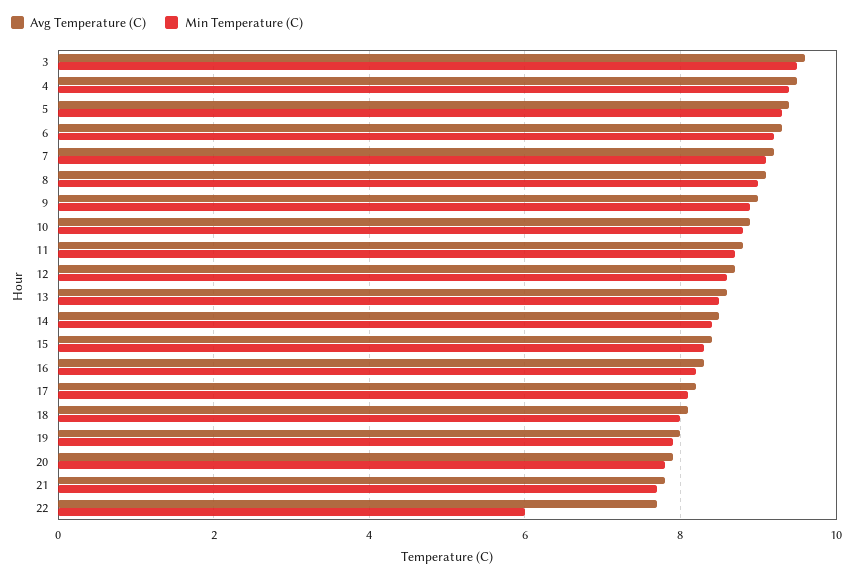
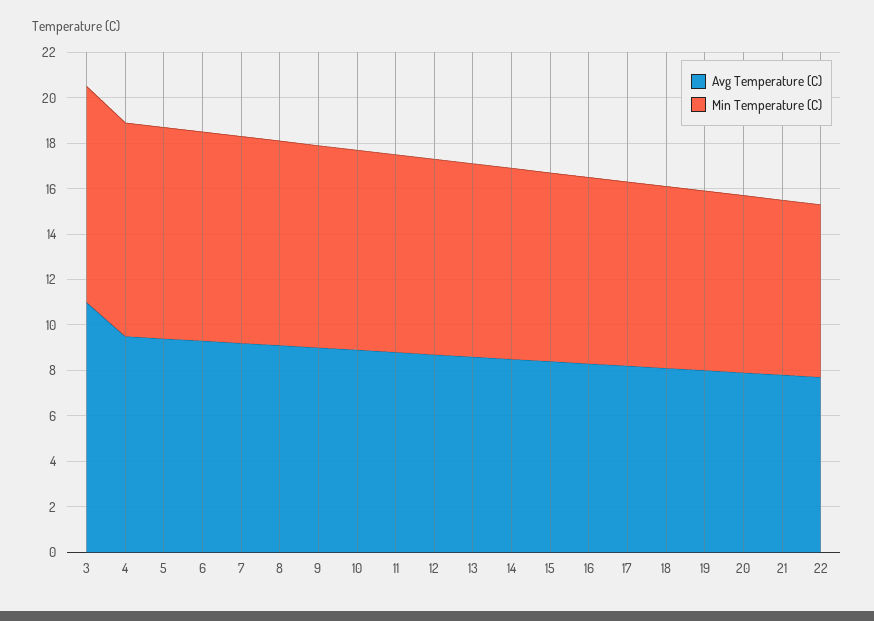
Avg Temperature (C), 3: 9.5 -> 11
Min Temperature (C), 22: 6 -> 7.5

